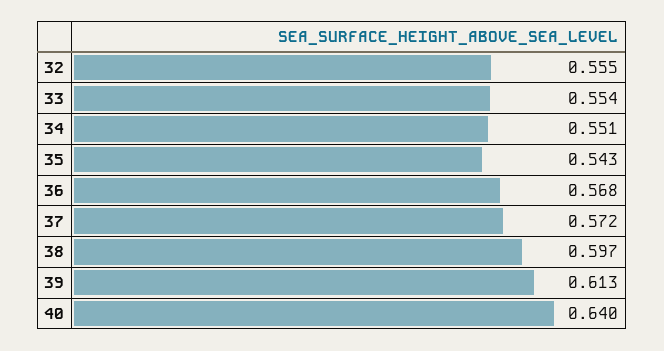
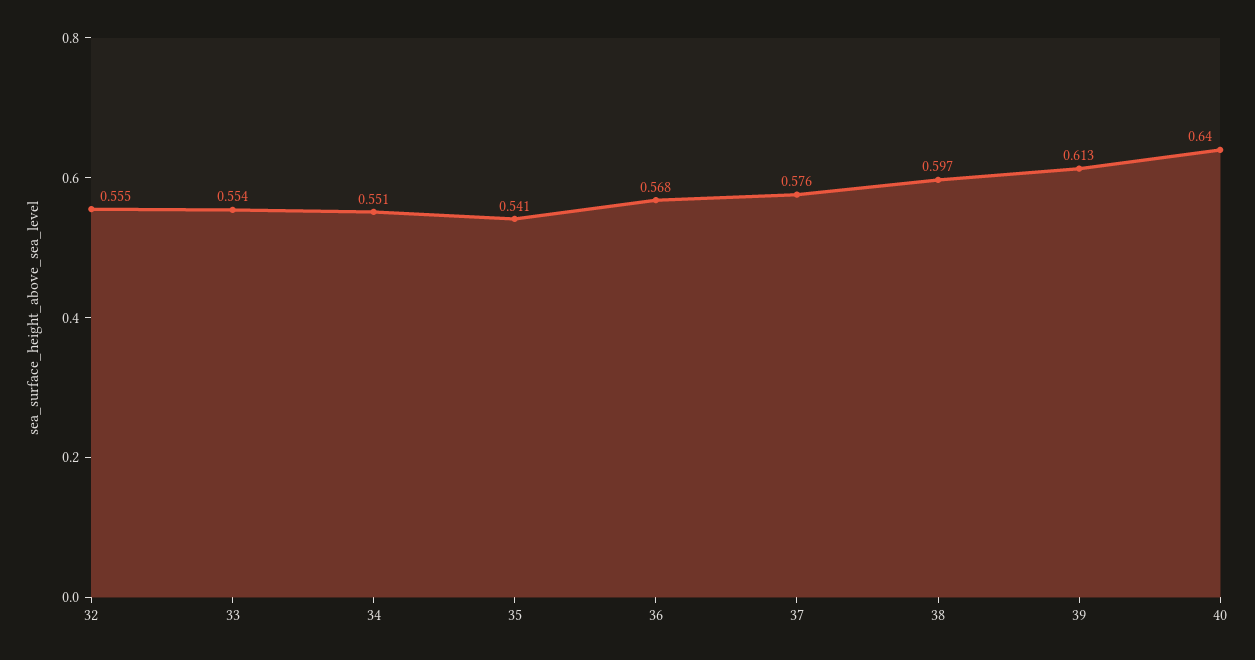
35: 0.543 -> 0.541
37: 0.572 -> 0.576

